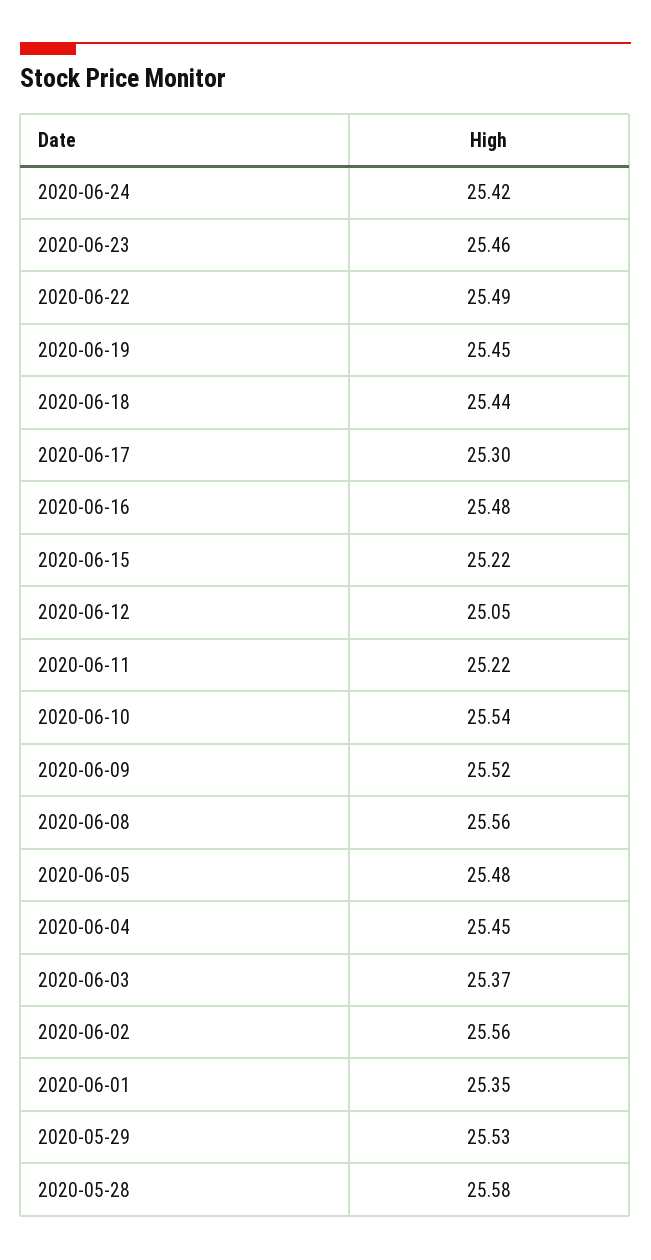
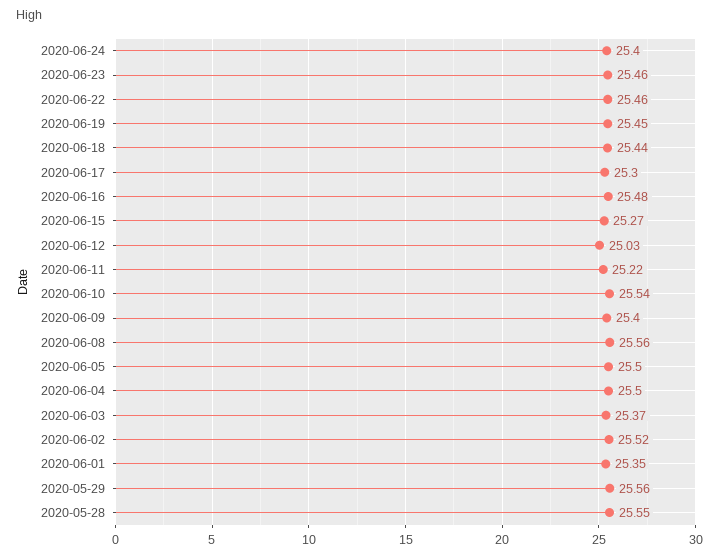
2020-06-24: 25.42 -> 25.4
2020-06-22: 25.49 -> 25.46
2020-06-15: 25.22 -> 25.27
2020-06-12: 25.05 -> 25.03
2020-06-09: 25.52 -> 25.4
2020-06-05: 25.48 -> 25.5
2020-06-04: 25.45 -> 25.5
2020-06-02: 25.56 -> 25.52
2020-05-29: 25.53 -> 25.56
2020-05-28: 25.58 -> 25.55

